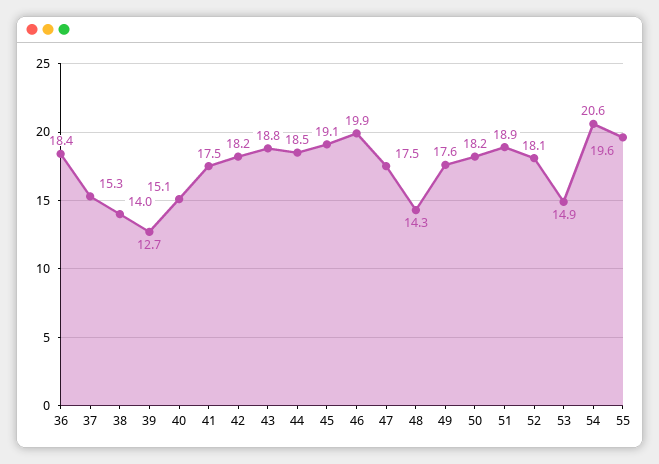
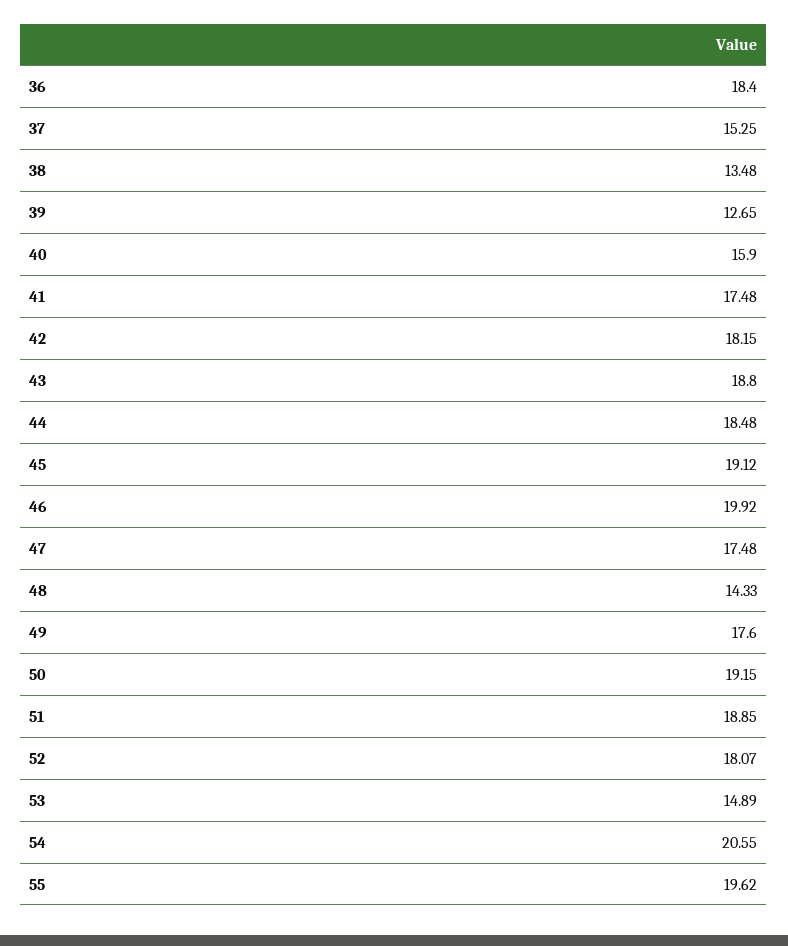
38: 14 -> 13.48
40: 15.1 -> 15.9
50: 18.2 -> 19.15

